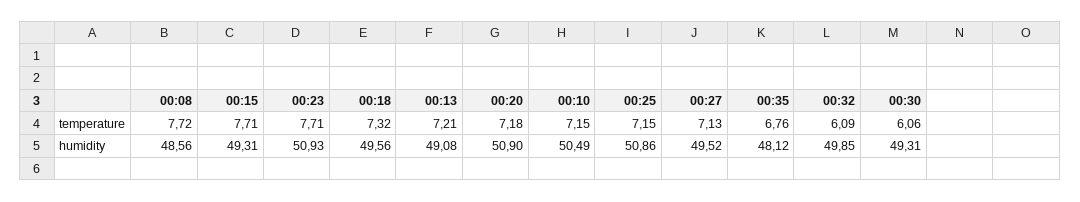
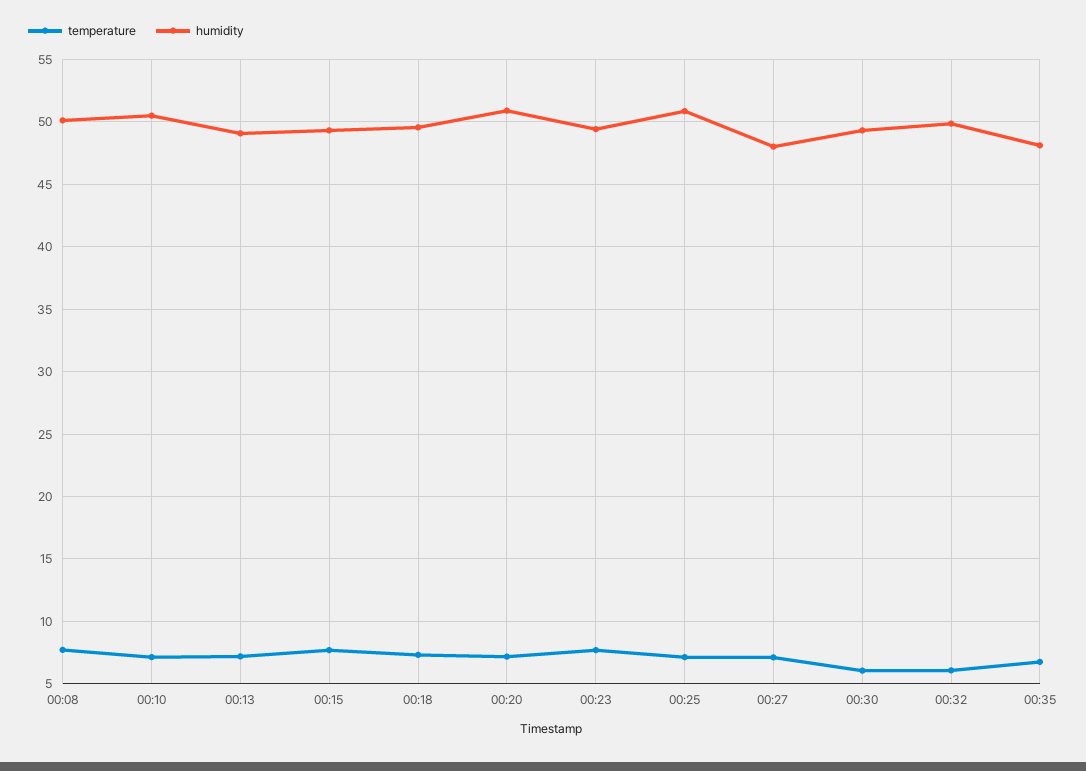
humidity, 00:08: 48.56 -> 50
humidity, 00:23: 50.93 -> 49.5
humidity, 00:27: 49.52 -> 48

